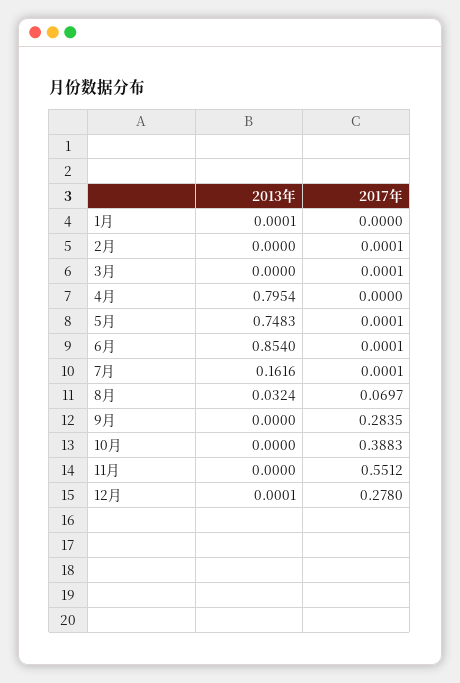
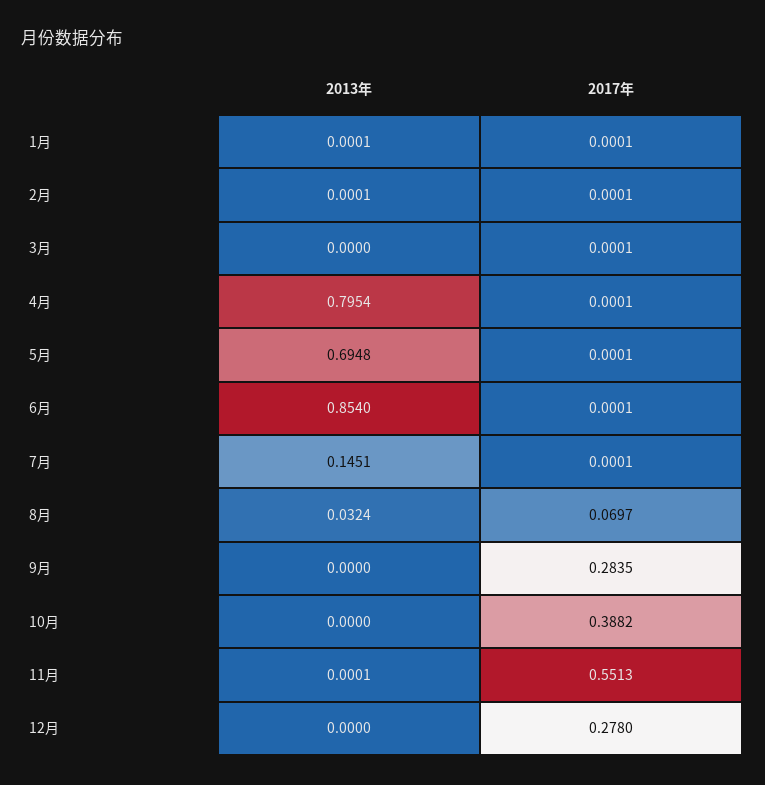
2017年, 1月: 0 -> 0.0001
2013年, 2月: 0 -> 0.0001
2017年, 4月: 0 -> 0.0001
2013年, 5月: 0.7483 -> 0.6948
2013年, 7月: 0.1616 -> 0.1451
2017年, 10月: 0.3883 -> 0.3882
2013年, 11月: 0 -> 0.0001
2017年, 11月: 0.5512 -> 0.5513
2013年, 12月: 0.0001 -> 0

